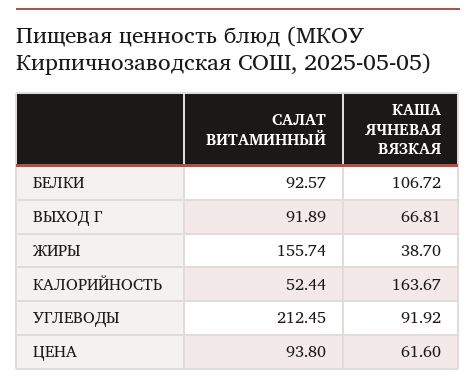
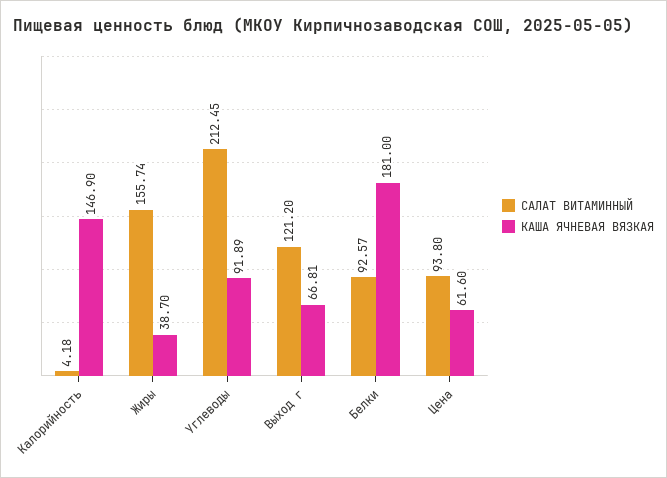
КАША ЯЧНЕВАЯ ВЯЗКАЯ, БЕЛКИ: 106.72 -> 181
САЛАТ ВИТАМИННЫЙ, ВЫХОД Г: 91.89 -> 121.2
САЛАТ ВИТАМИННЫЙ, КАЛОРИЙНОСТЬ: 52.44 -> 4.18
КАША ЯЧНЕВАЯ ВЯЗКАЯ, КАЛОРИЙНОСТЬ: 163.67 -> 146.9
КАША ЯЧНЕВАЯ ВЯЗКАЯ, УГЛЕВОДЫ: 91.92 -> 91.89

